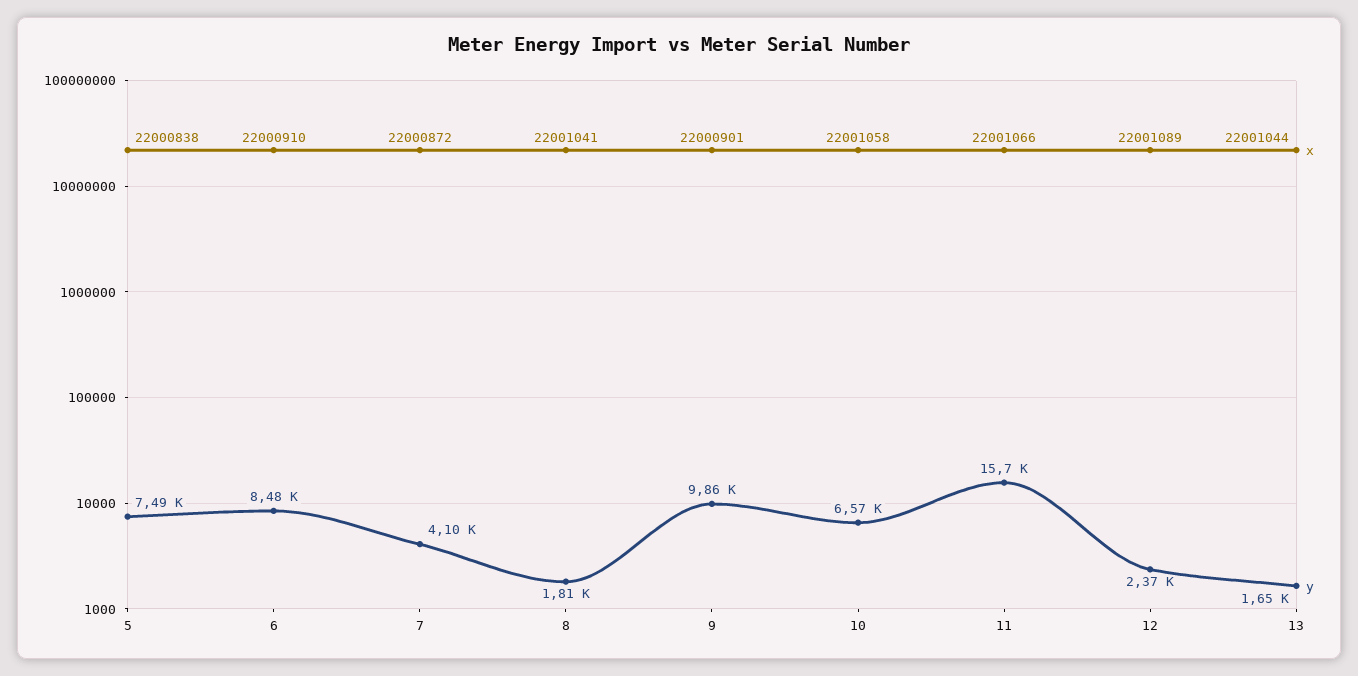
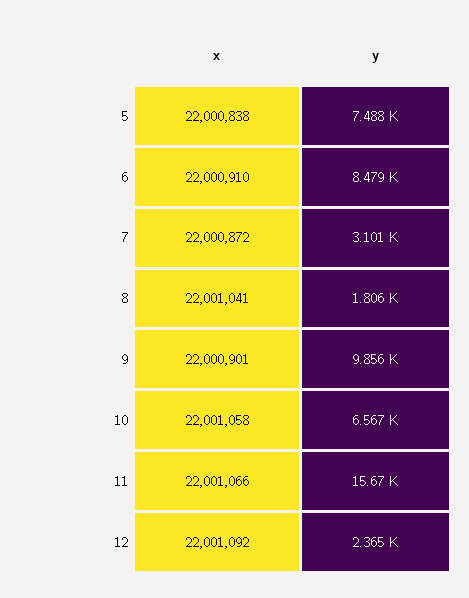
y, 7: 4100 -> 3101
x, 12: 22001089 -> 22001092
x, 13: 22001044 -> none
y, 13: 1650 -> none

